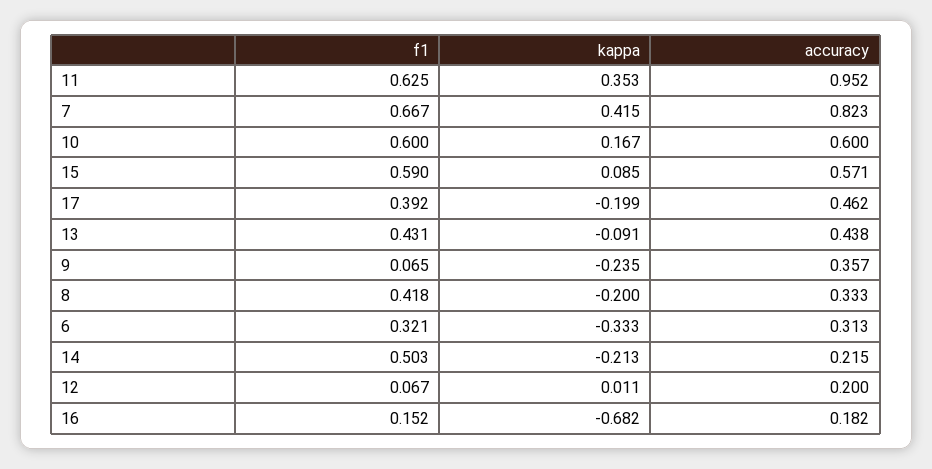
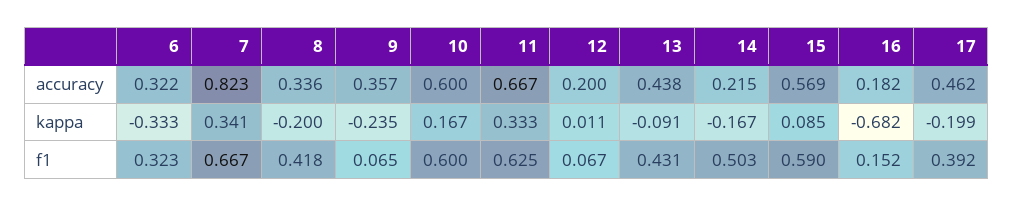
kappa, 11: 0.353 -> 0.333
accuracy, 11: 0.952 -> 0.667
kappa, 7: 0.415 -> 0.341
accuracy, 15: 0.571 -> 0.569
accuracy, 8: 0.333 -> 0.336
f1, 6: 0.321 -> 0.323
accuracy, 6: 0.313 -> 0.322
kappa, 14: -0.213 -> -0.167

